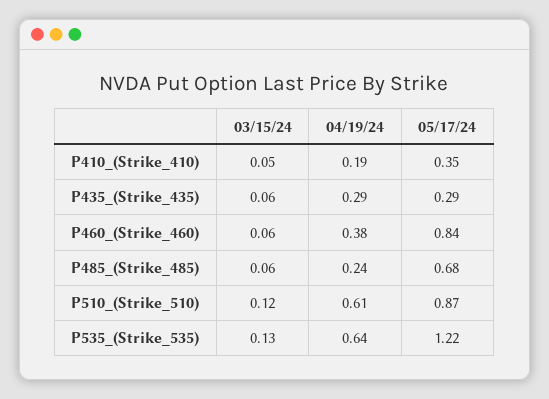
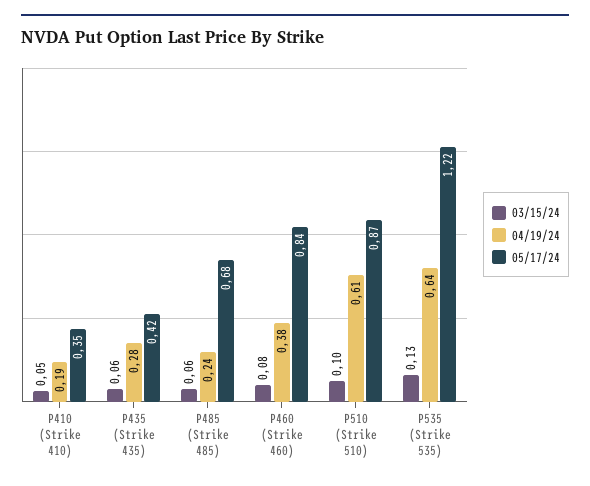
04/19/24, P435_(Strike_435): 0.29 -> 0.28
05/17/24, P435_(Strike_435): 0.29 -> 0.42
03/15/24, P460_(Strike_460): 0.06 -> 0.08
03/15/24, P510_(Strike_510): 0.12 -> 0.1

